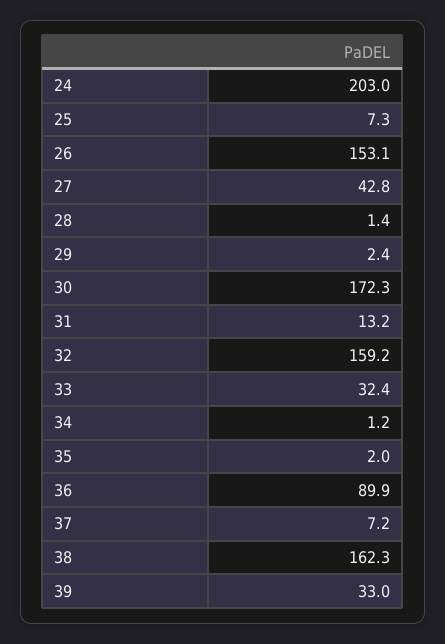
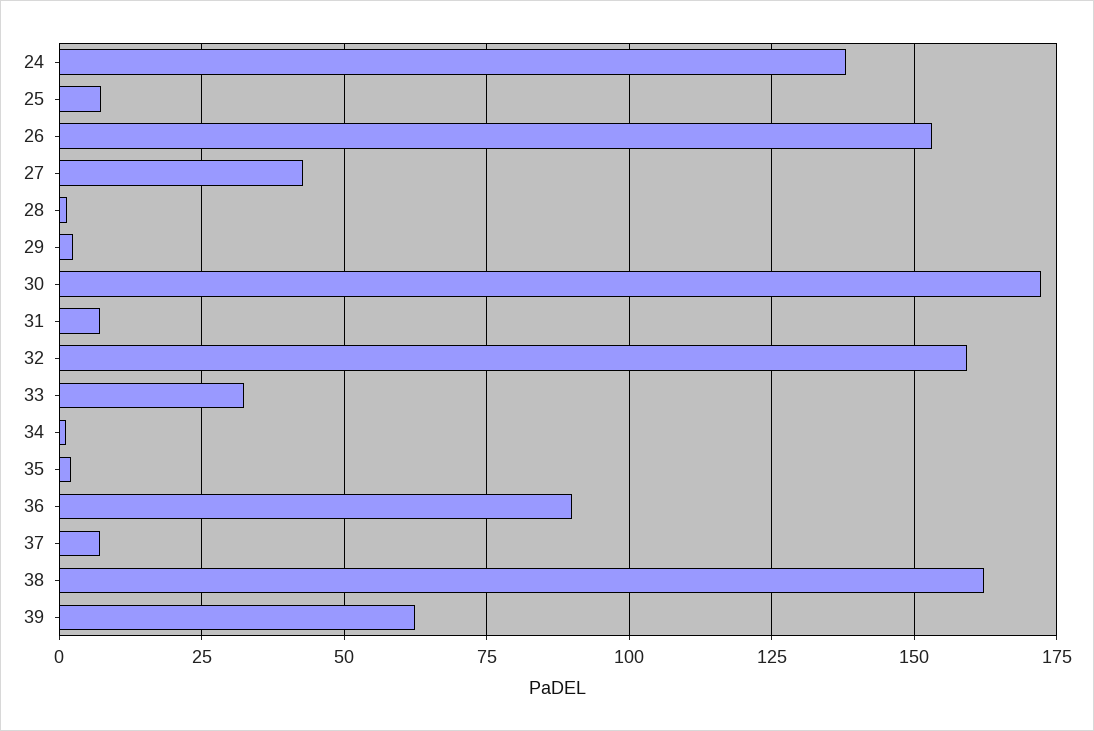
24: 203 -> 137.5
31: 13.2 -> 7.5
39: 33 -> 62.5

